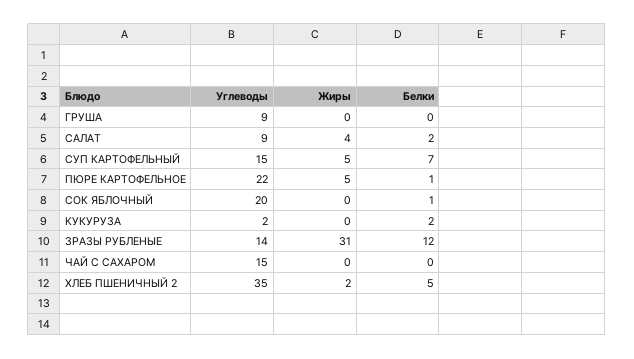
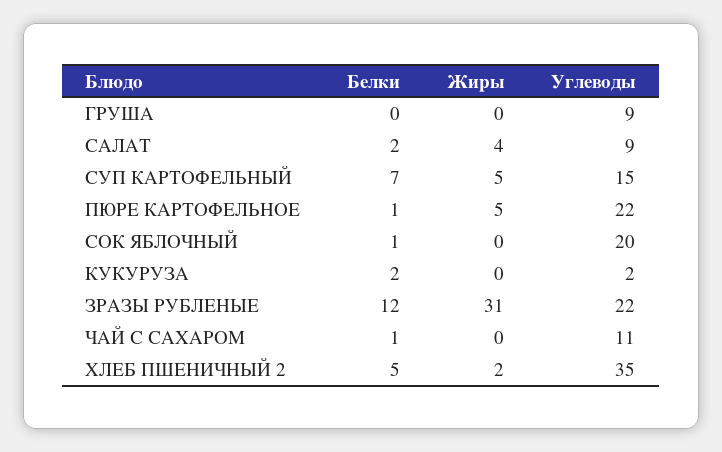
Углеводы, ЗРАЗЫ РУБЛЕНЫЕ: 14 -> 22
Углеводы, ЧАЙ С САХАРОМ: 15 -> 11
Белки, ЧАЙ С САХАРОМ: 0 -> 1

